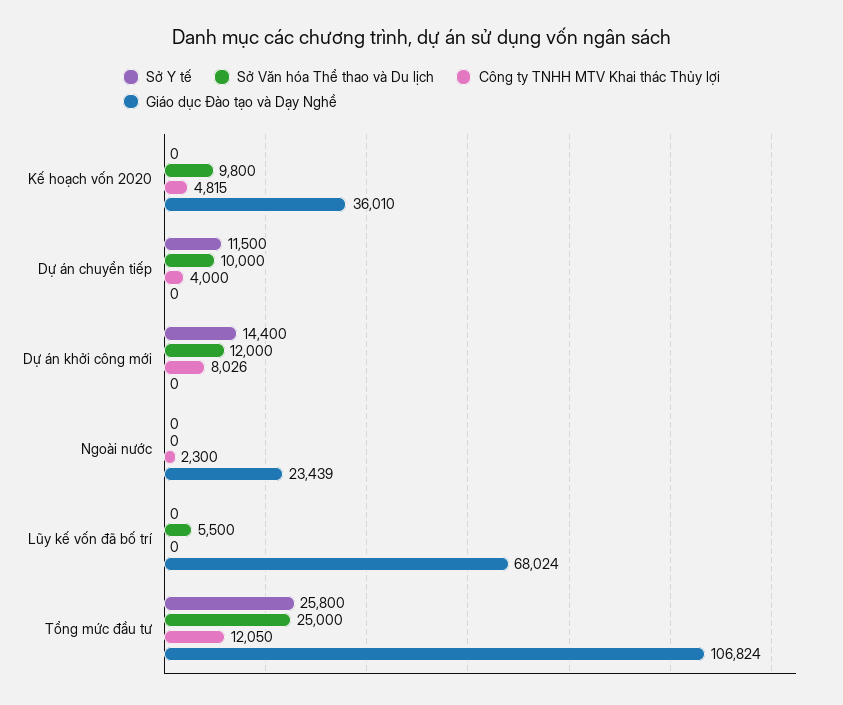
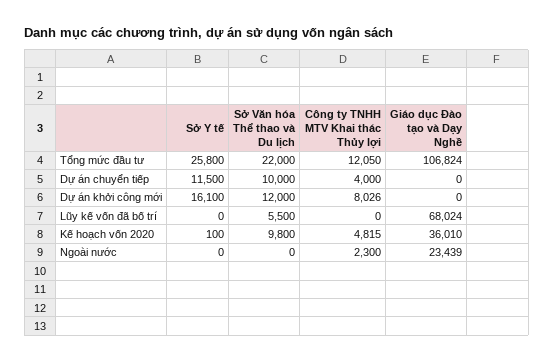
Sở Y tế, Kế hoạch vốn 2020: 0 -> 100
Sở Y tế, Dự án khởi công mới: 14400 -> 16100
Sở Văn hóa Thể thao và Du lịch, Tổng mức đầu tư: 25000 -> 22000

